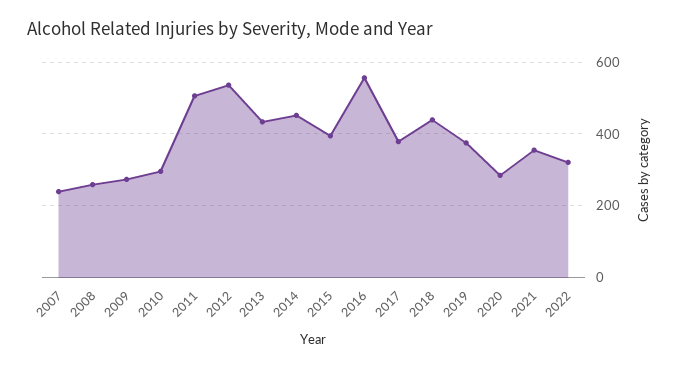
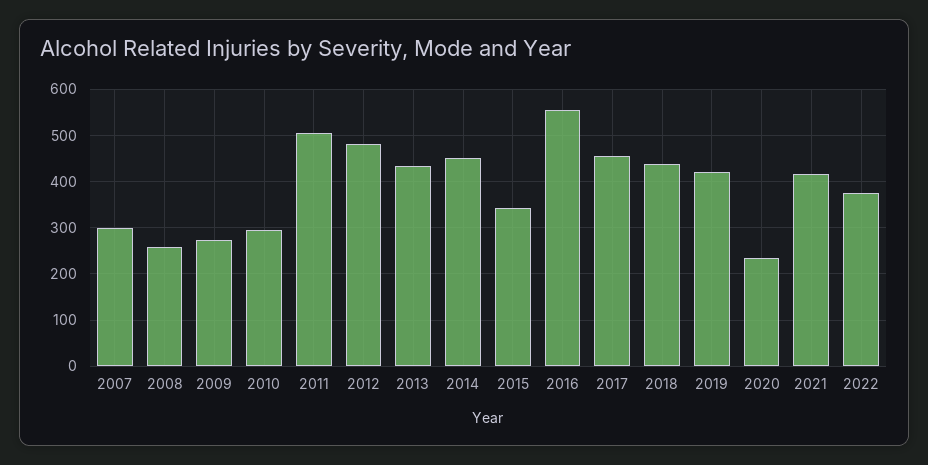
2007: 240 -> 300
2012: 540 -> 480
2015: 400 -> 340
2017: 380 -> 460
2019: 380 -> 420
2020: 280 -> 240
2021: 360 -> 420
2022: 320 -> 380

